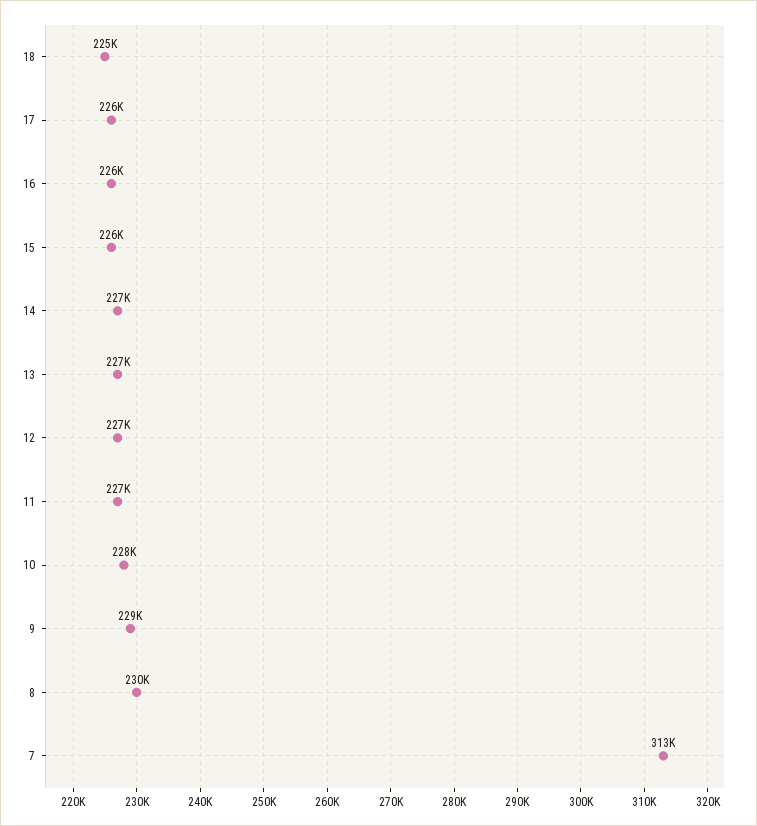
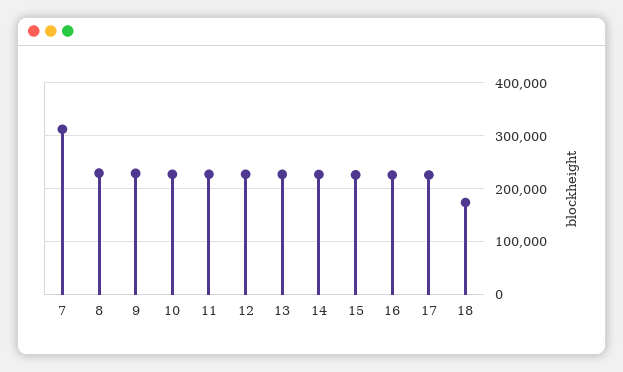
18: 225000 -> 180000

